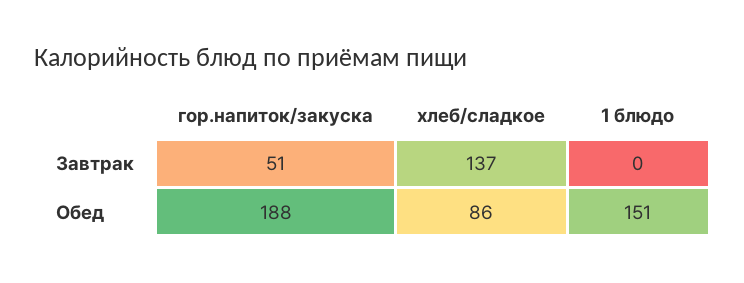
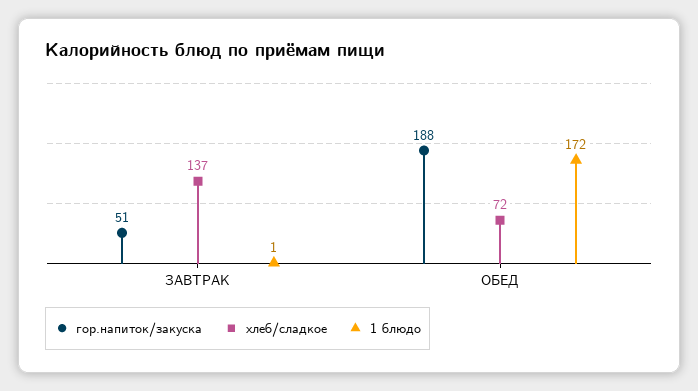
1 блюдо, Завтрак: 0 -> 1
хлеб/сладкое, Обед: 86 -> 72
1 блюдо, Обед: 151 -> 172

